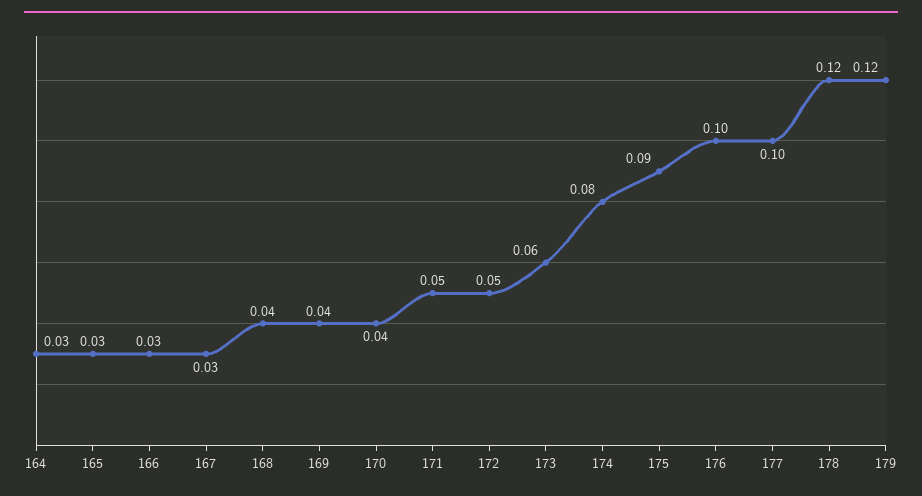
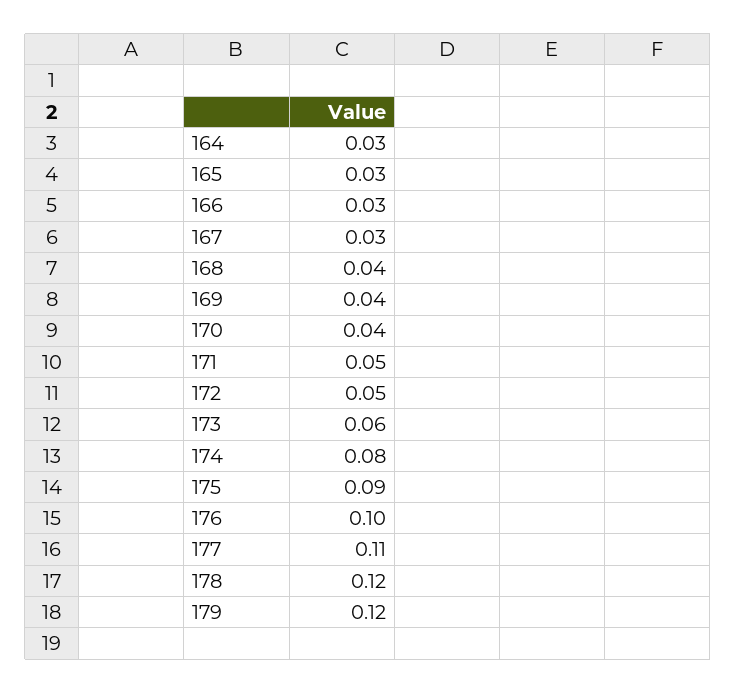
177: 0.1 -> 0.11

